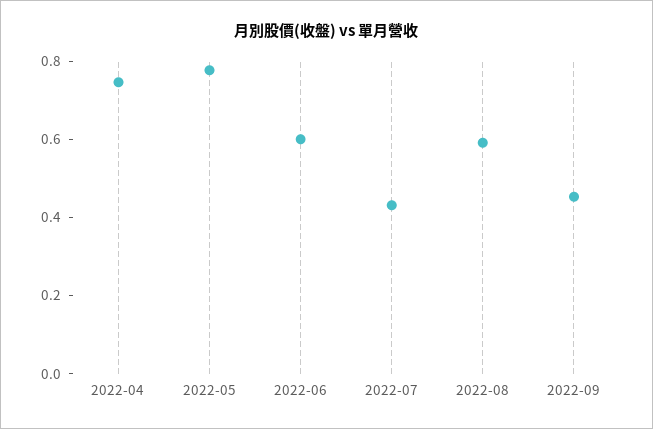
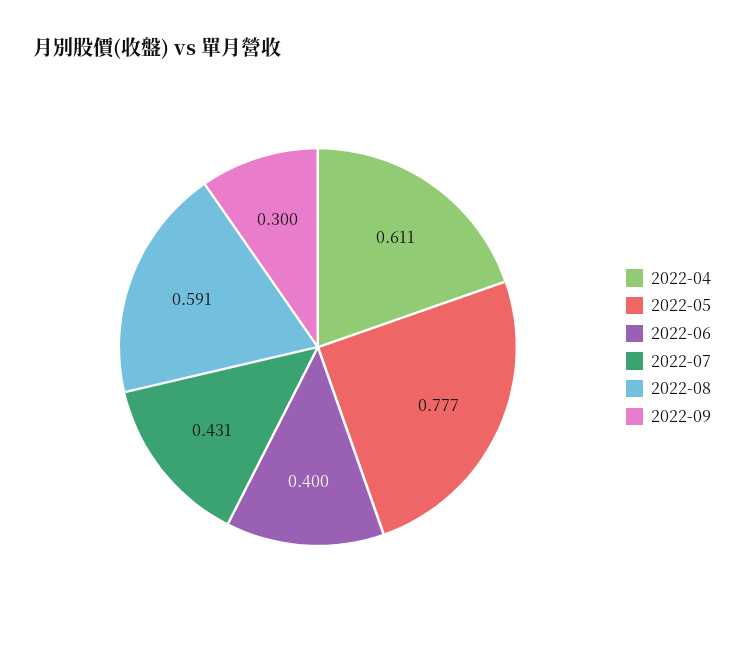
2022-04: 0.75 -> 0.611
2022-06: 0.6 -> 0.4
2022-09: 0.45 -> 0.3

